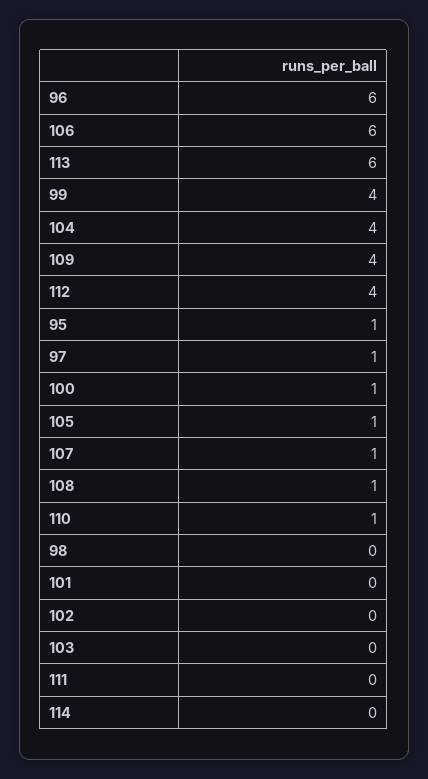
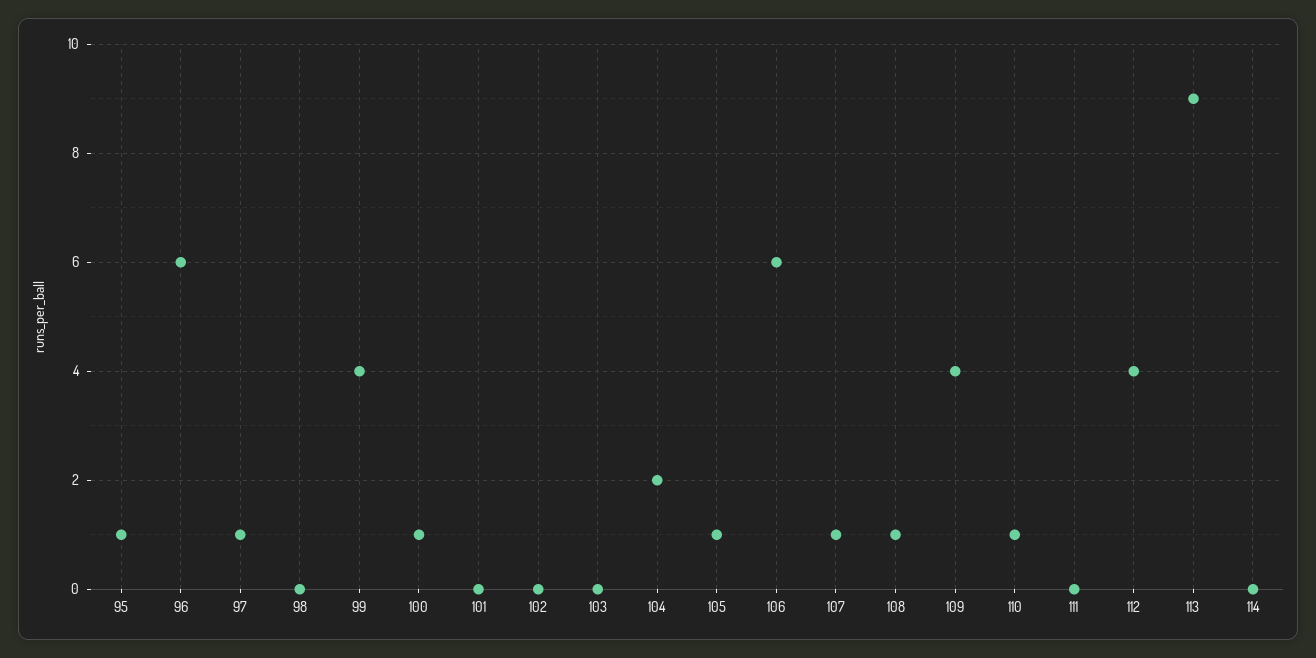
113: 6 -> 9
104: 4 -> 2

